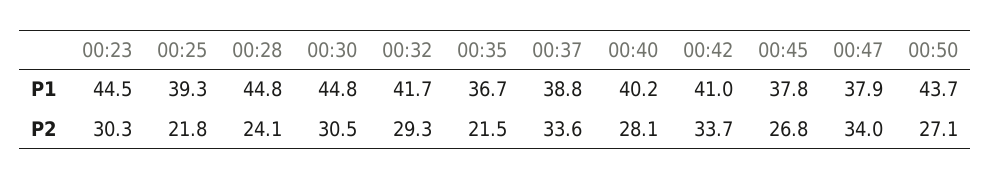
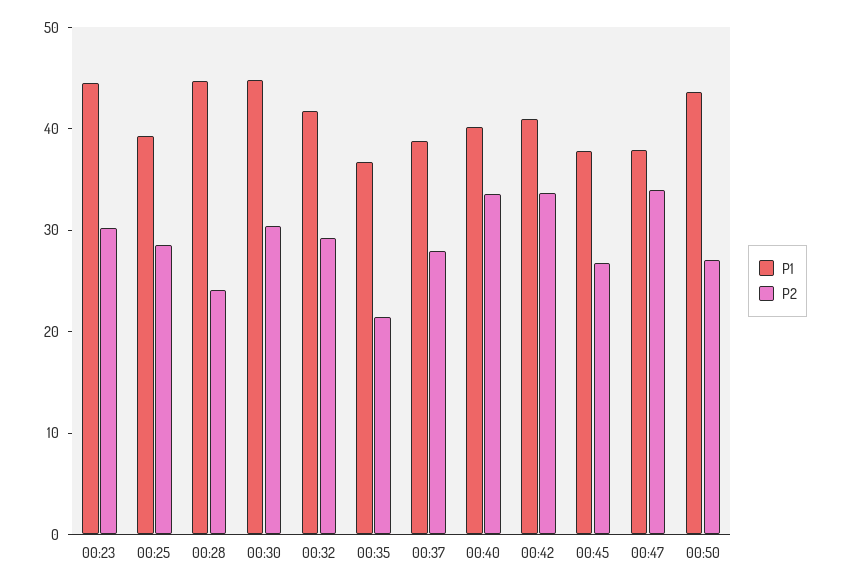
P2, 00:25: 21.8 -> 28
P2, 00:37: 33.6 -> 28
P2, 00:40: 28.1 -> 34

